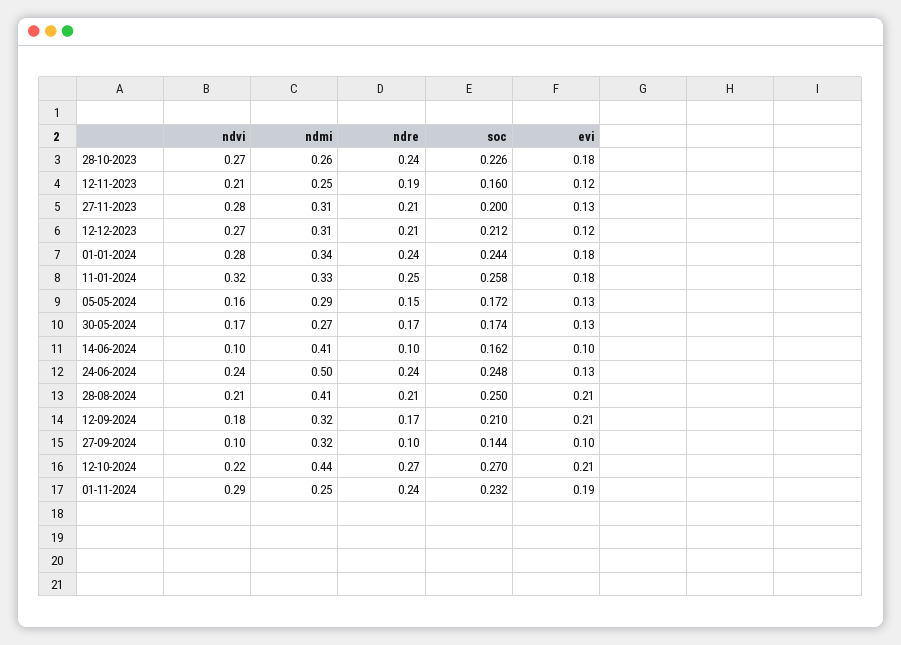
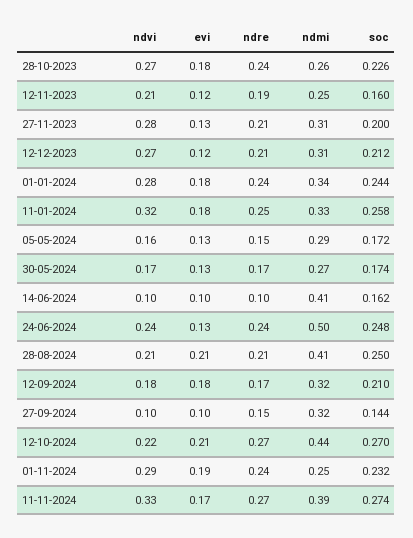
evi, 12-09-2024: 0.21 -> 0.18
ndre, 27-09-2024: 0.1 -> 0.15
ndvi, 11-11-2024: none -> 0.33
evi, 11-11-2024: none -> 0.17
ndre, 11-11-2024: none -> 0.27
ndmi, 11-11-2024: none -> 0.39
soc, 11-11-2024: none -> 0.274

